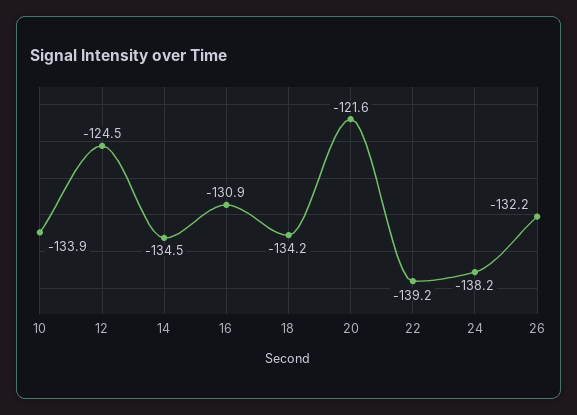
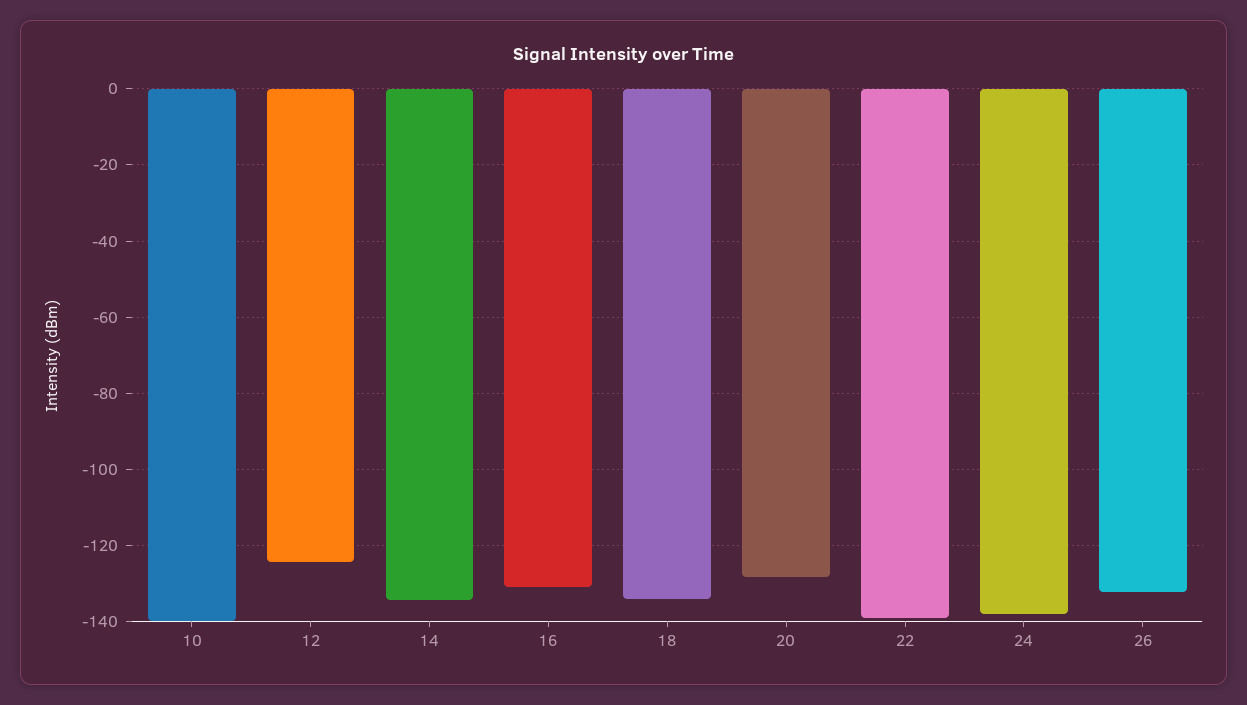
10: -133.9 -> -140
20: -121.6 -> -128

